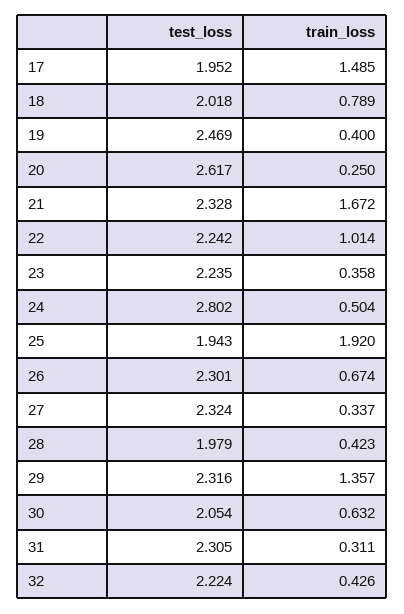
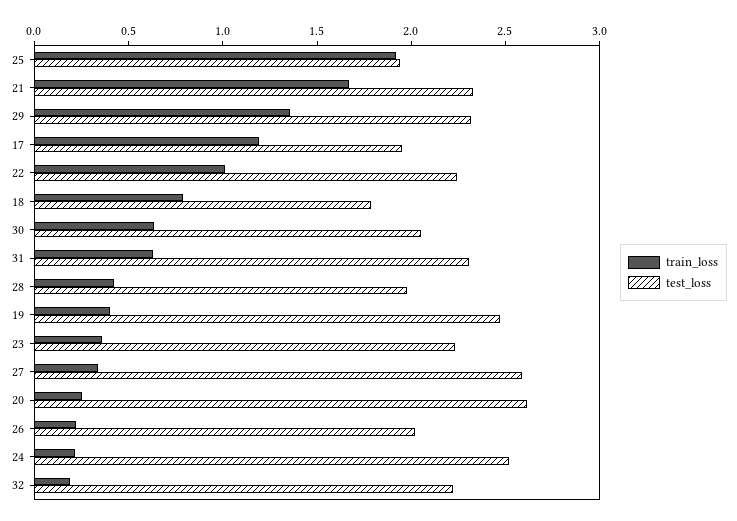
train_loss, 17: 1.485 -> 1.2
test_loss, 18: 2.018 -> 1.8
test_loss, 24: 2.802 -> 2.5
train_loss, 24: 0.504 -> 0.2
test_loss, 26: 2.301 -> 2
train_loss, 26: 0.674 -> 0.2
test_loss, 27: 2.324 -> 2.6
train_loss, 31: 0.311 -> 0.6
train_loss, 32: 0.426 -> 0.2

